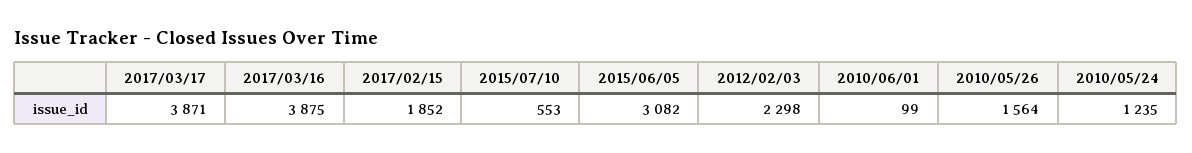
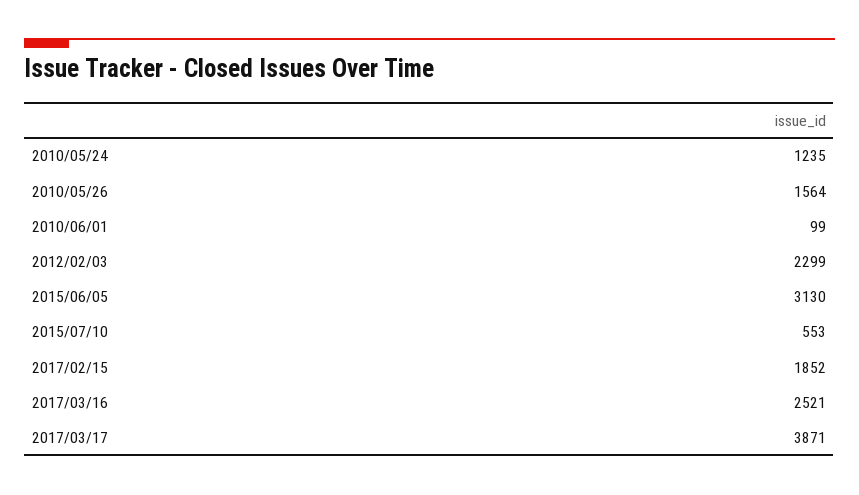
2017/03/16: 3875 -> 2521
2015/06/05: 3082 -> 3130
2012/02/03: 2298 -> 2299

